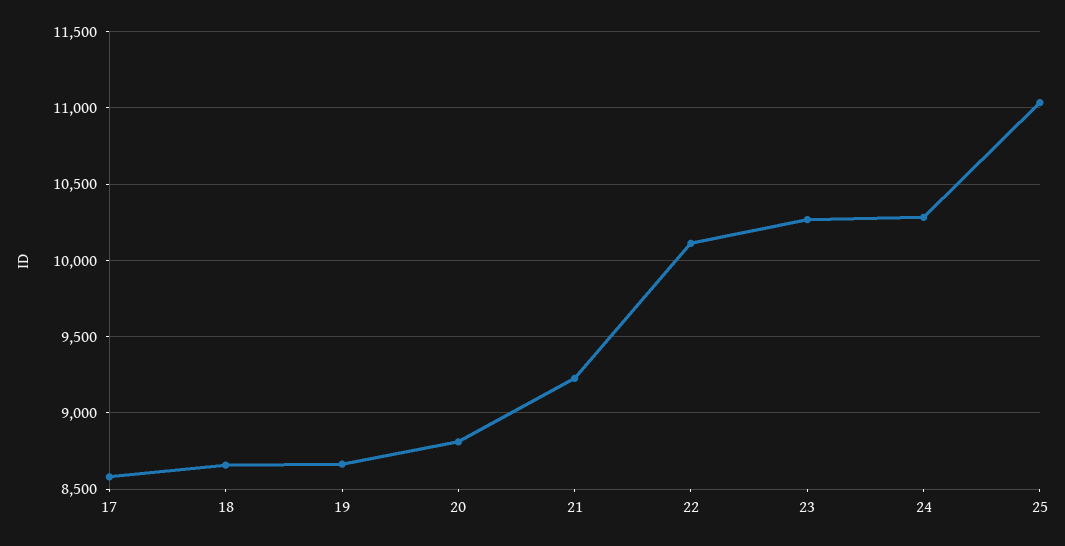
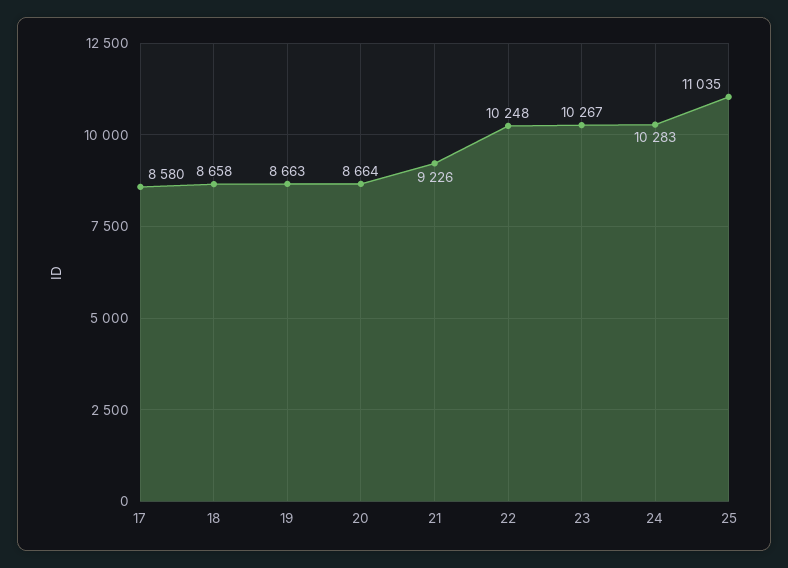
20: 8800 -> 8664
22: 10100 -> 10248

